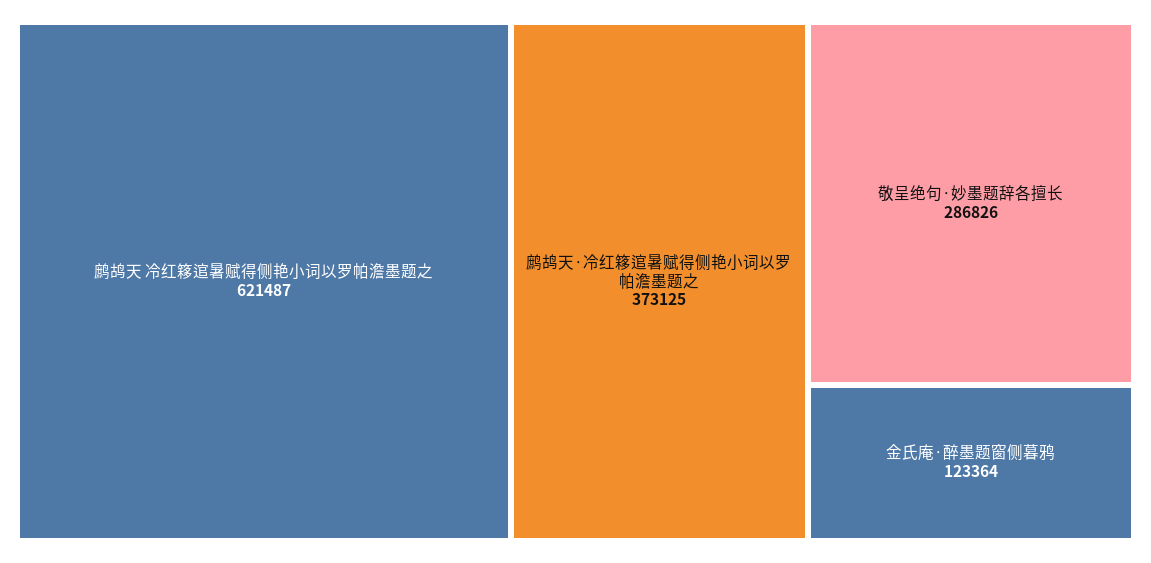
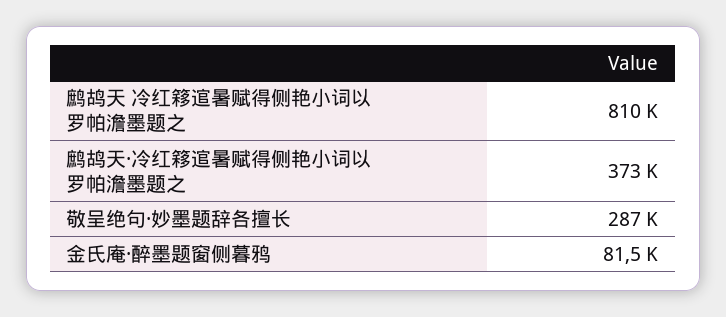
鹧鸪天 冷红簃逭暑赋得侧艳小词以罗帕澹墨题之: 621487 -> 810000
金氏庵·醉墨题窗侧暮鸦: 123364 -> 81500

